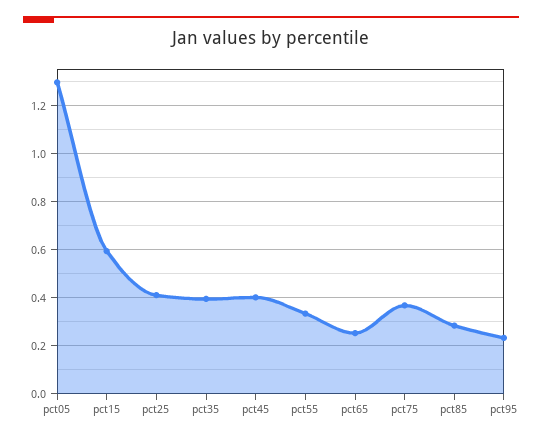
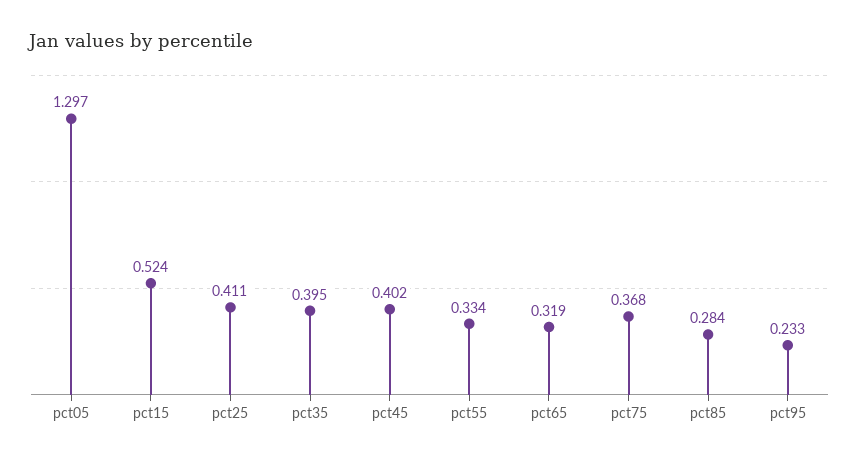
pct15: 0.6 -> 0.524
pct65: 0.25 -> 0.319

